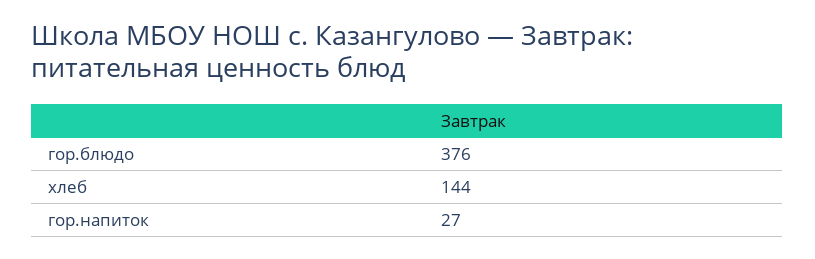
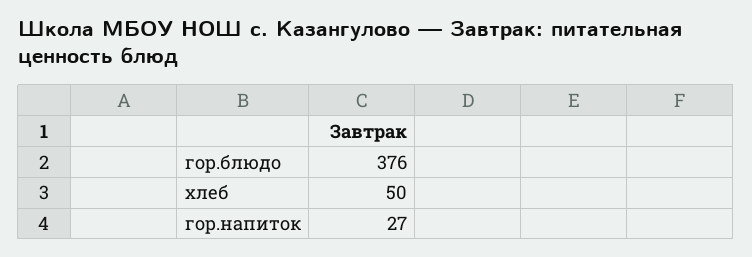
хлеб: 144 -> 50

